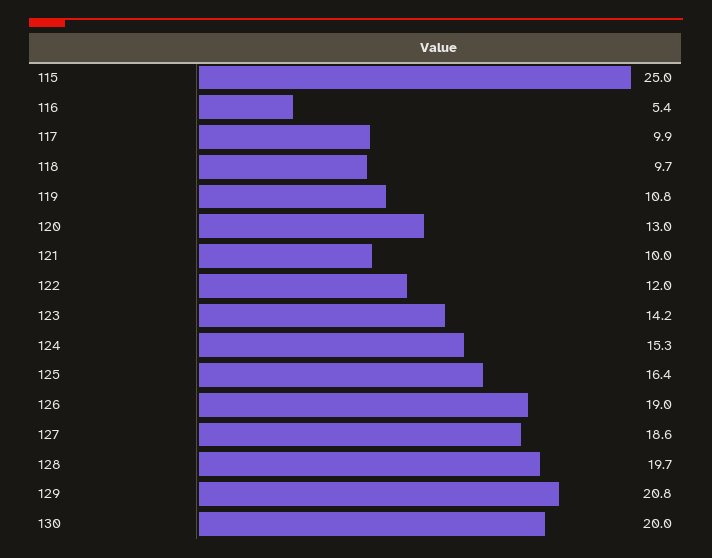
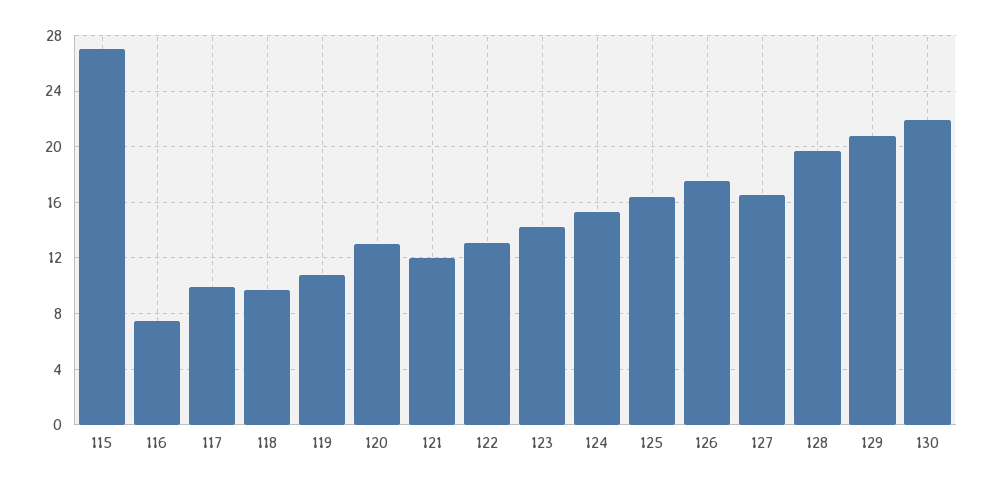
115: 25 -> 27
116: 5.4 -> 7.5
121: 10 -> 12
122: 12 -> 13
126: 19 -> 17.5
127: 18.6 -> 16.5
130: 20 -> 22

